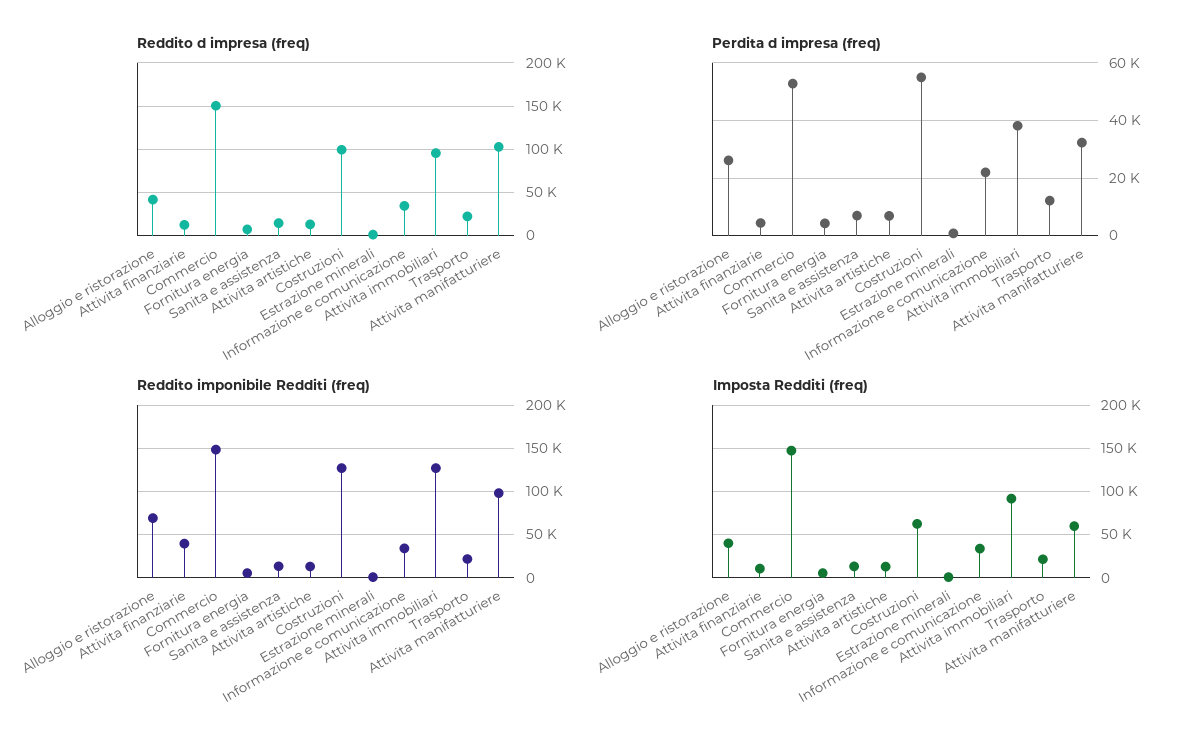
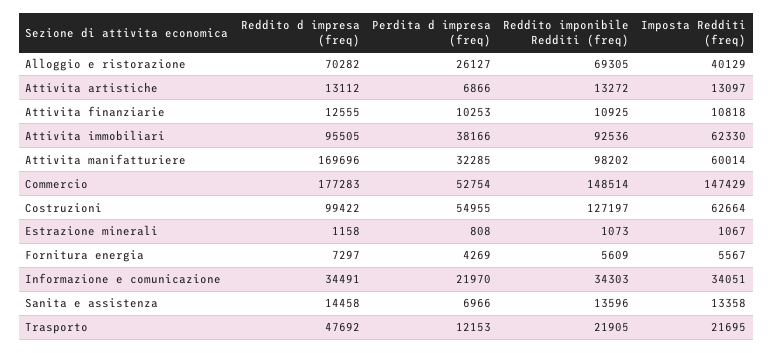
Reddito d impresa (freq), Alloggio e ristorazione: 40000 -> 70282
Reddito d impresa (freq), Commercio: 150000 -> 177283
Reddito d impresa (freq), Trasporto: 20000 -> 47692
Reddito d impresa (freq), Attivita manifatturiere: 100000 -> 169696
Perdita d impresa (freq), Attivita finanziarie: 5000 -> 10253
Reddito imponibile Redditi (freq), Attivita finanziarie: 40000 -> 10925
Reddito imponibile Redditi (freq), Attivita immobiliari: 130000 -> 92536
Imposta Redditi (freq), Attivita immobiliari: 90000 -> 62330

